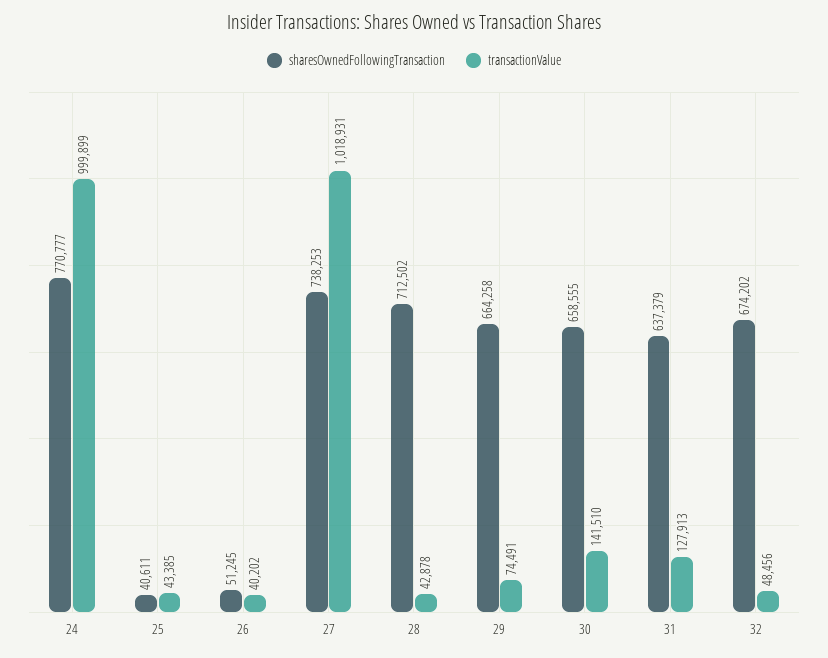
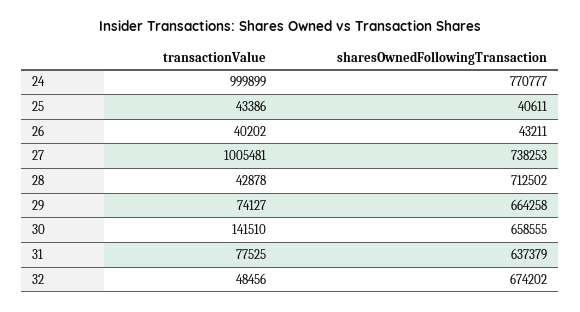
transactionValue, 25: 43385 -> 43386
sharesOwnedFollowingTransaction, 26: 51245 -> 43211
transactionValue, 27: 1018931 -> 1005481
transactionValue, 29: 74491 -> 74127
transactionValue, 31: 127913 -> 77525

